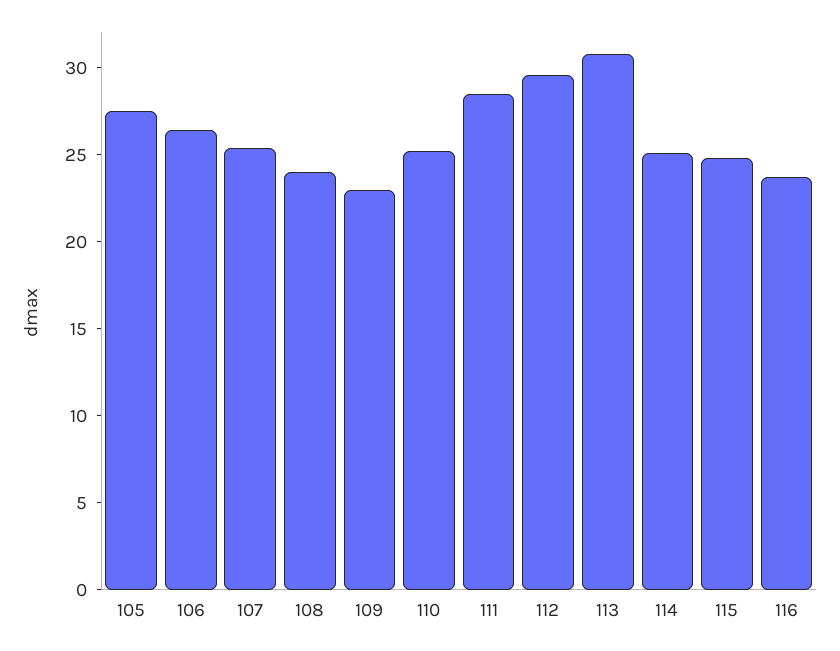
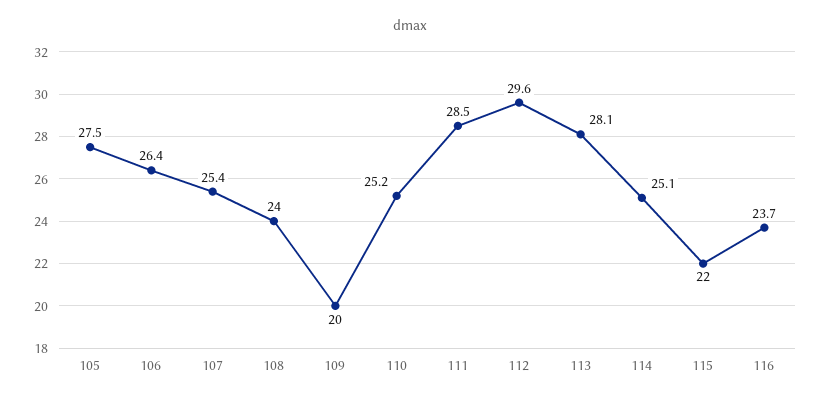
109: 23 -> 20
113: 31 -> 28.1
115: 25 -> 22

